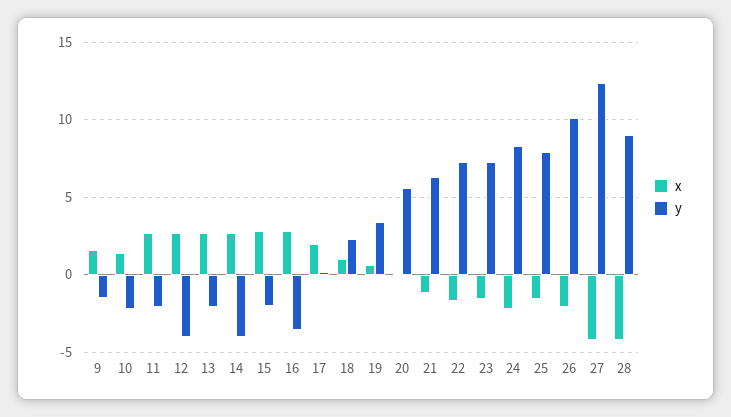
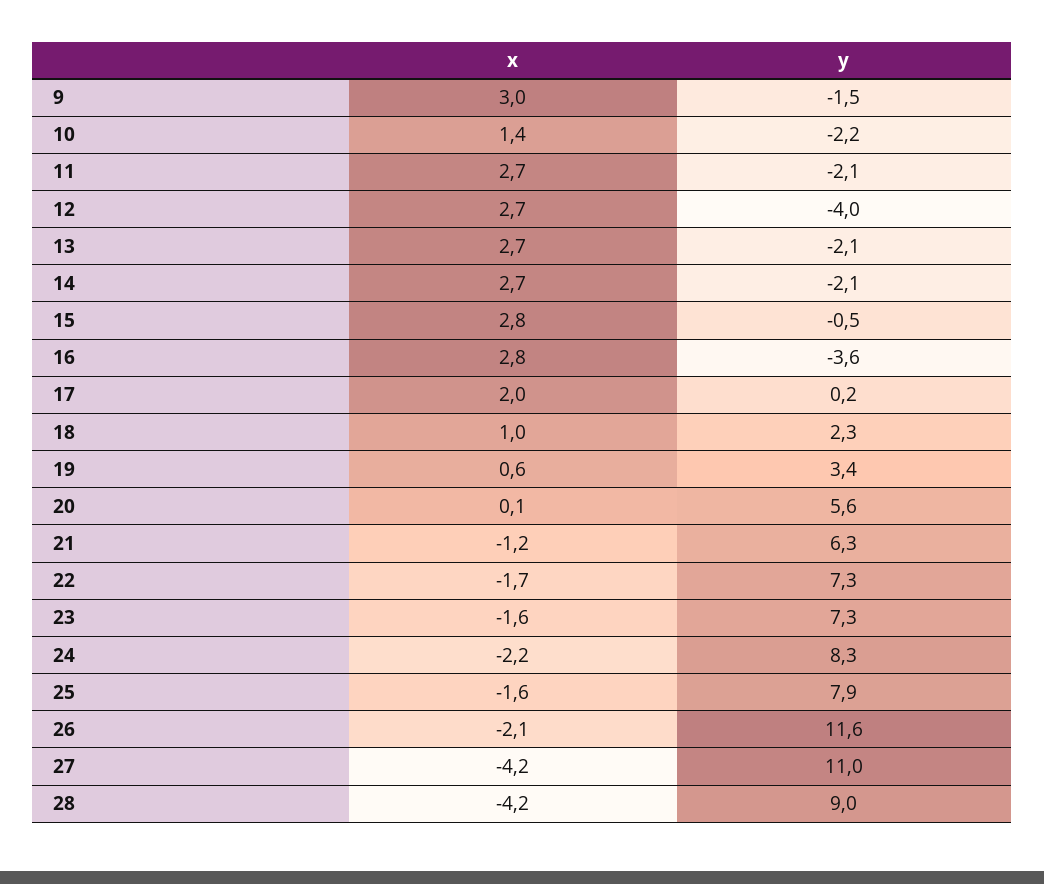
x, 9: 1.5 -> 3
y, 14: -4 -> -2.1
y, 15: -2 -> -0.5
y, 26: 10 -> 11.6
y, 27: 12.5 -> 11

